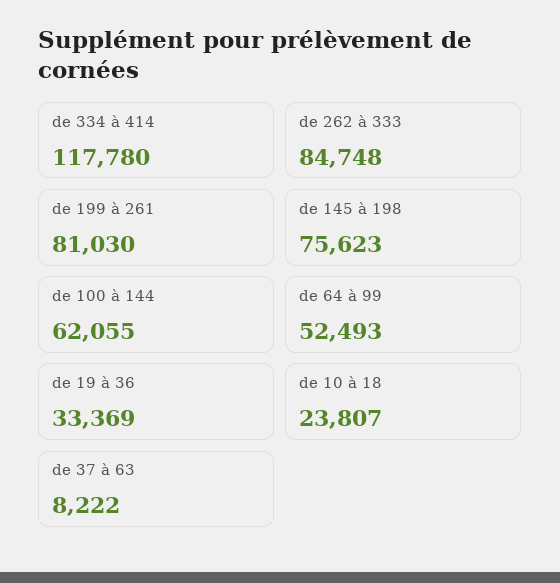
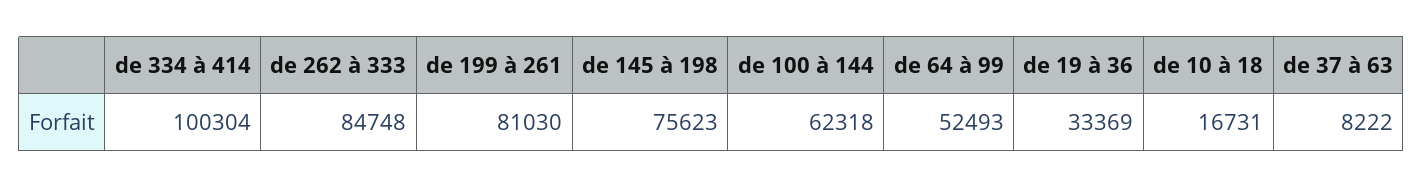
de 334 à 414: 117780 -> 100304
de 100 à 144: 62055 -> 62318
de 10 à 18: 23807 -> 16731

